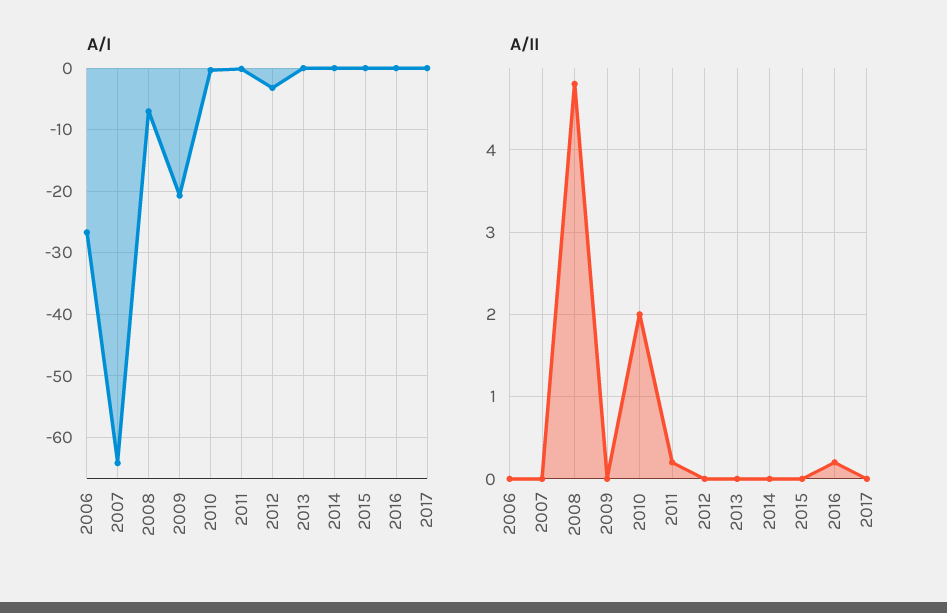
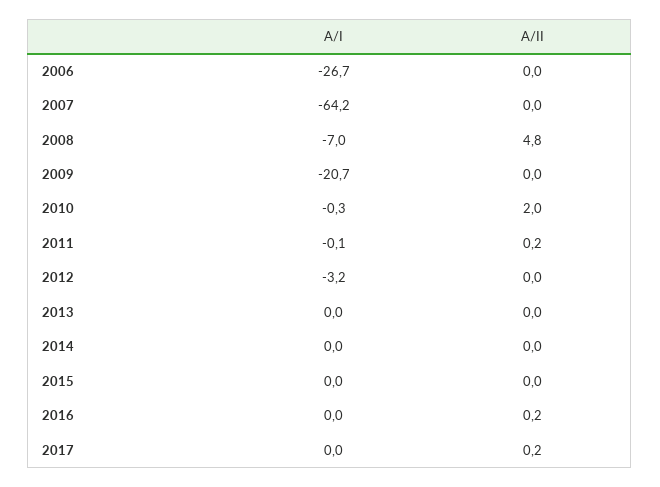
A/II, 2017: 0 -> 0.2

